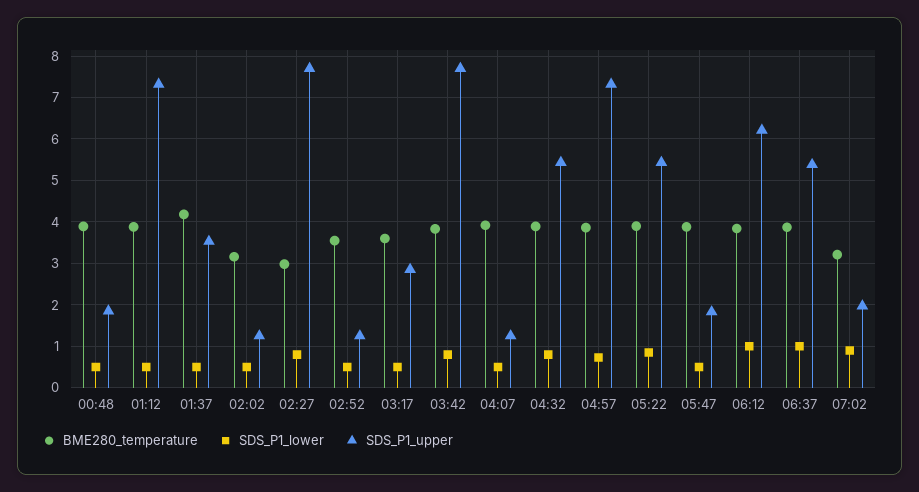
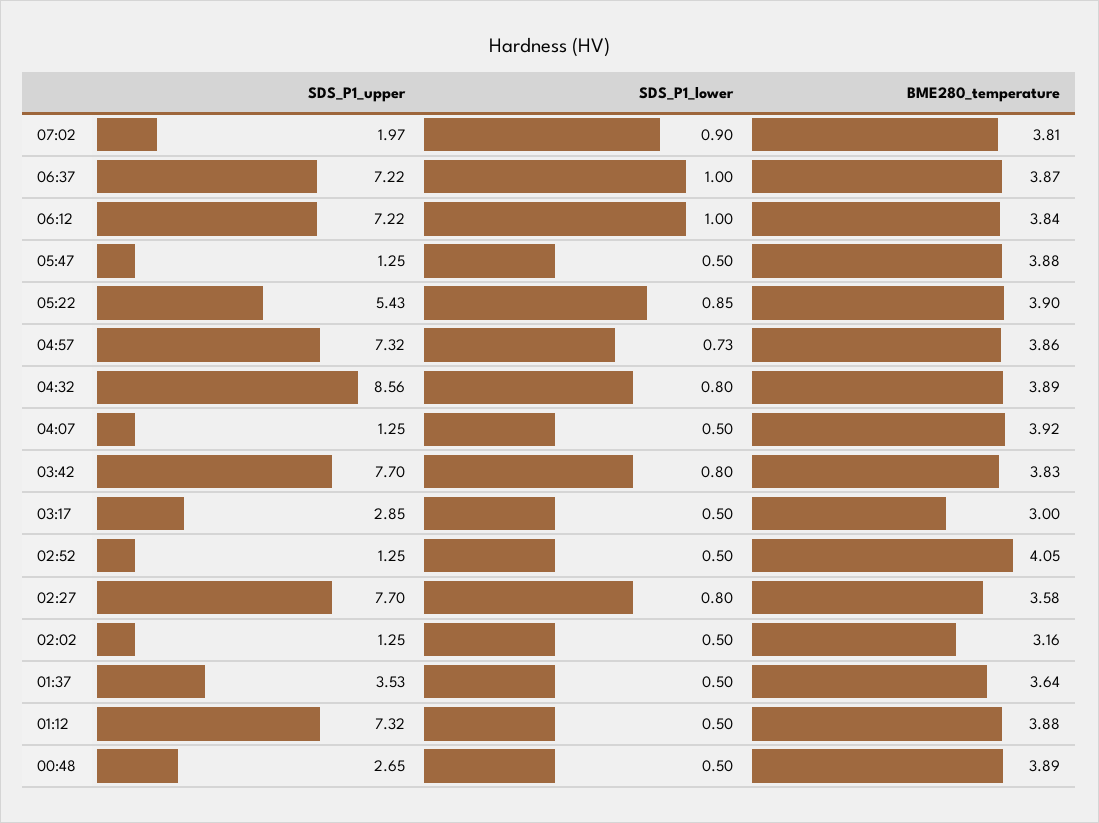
SDS_P1_upper, 00:48: 1.8 -> 2.65
BME280_temperature, 01:37: 4.2 -> 3.64
BME280_temperature, 02:27: 3 -> 3.58
BME280_temperature, 02:52: 3.6 -> 4.05
BME280_temperature, 03:17: 3.6 -> 3
SDS_P1_upper, 04:32: 5.4 -> 8.56
SDS_P1_upper, 05:47: 1.8 -> 1.25
SDS_P1_upper, 06:12: 6.2 -> 7.22
SDS_P1_upper, 06:37: 5.4 -> 7.22
BME280_temperature, 07:02: 3.2 -> 3.81

